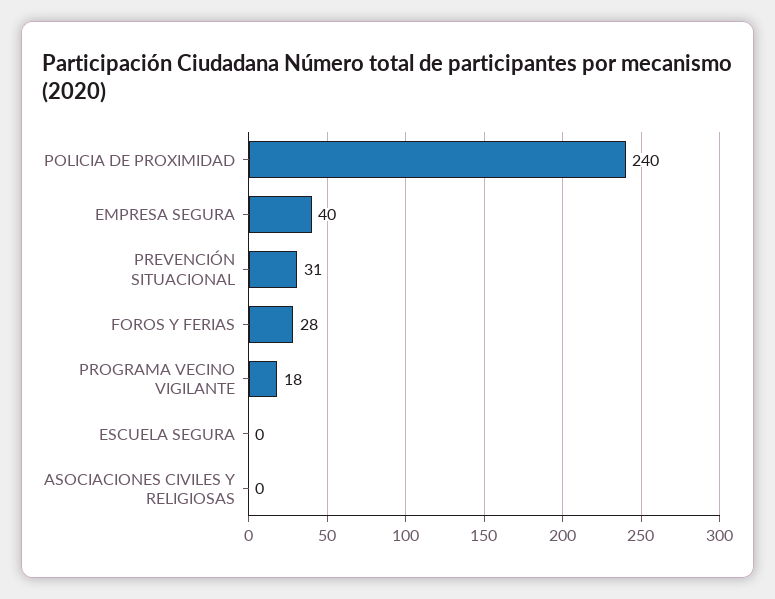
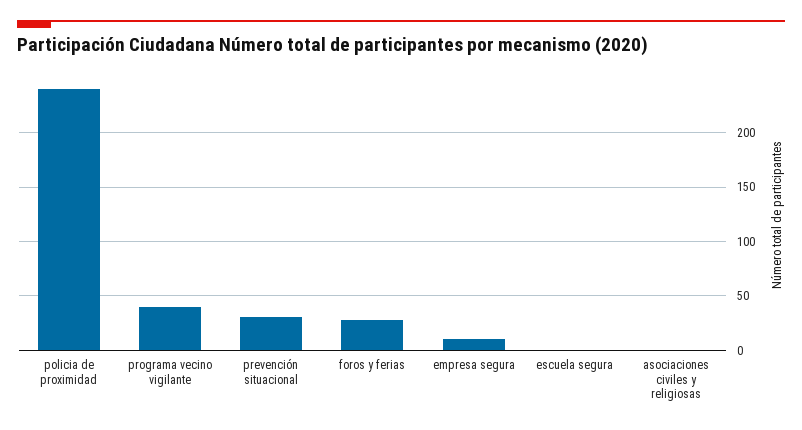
EMPRESA SEGURA: 40 -> 10
PROGRAMA VECINO VIGILANTE: 18 -> 40

